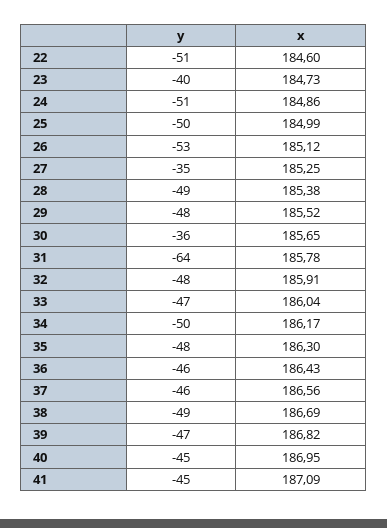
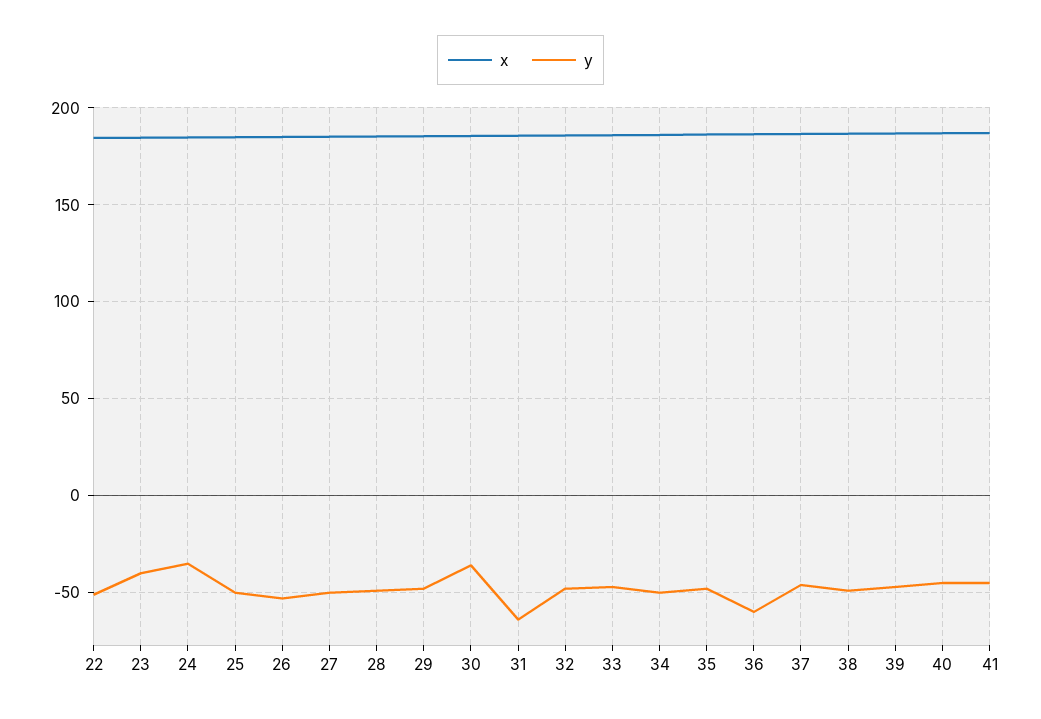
y, 24: -51 -> -35
y, 27: -35 -> -50
y, 36: -46 -> -60

